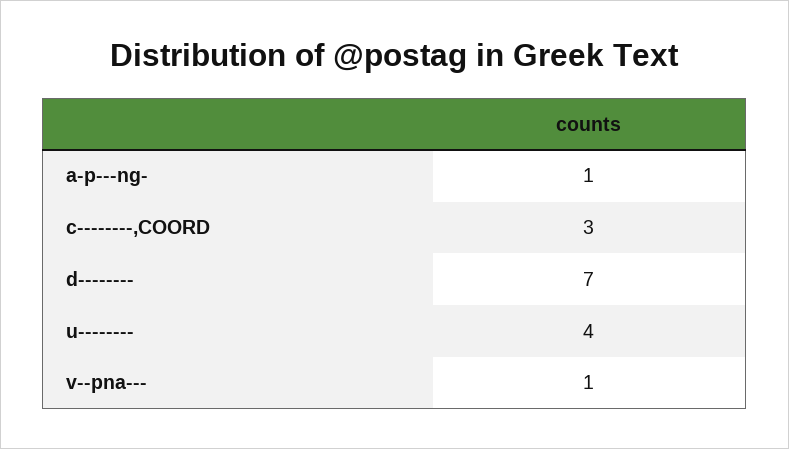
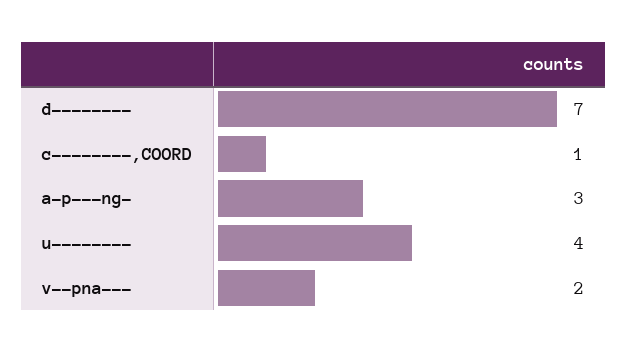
a-p---ng-: 1 -> 3
c--------,COORD: 3 -> 1
v--pna---: 1 -> 2

